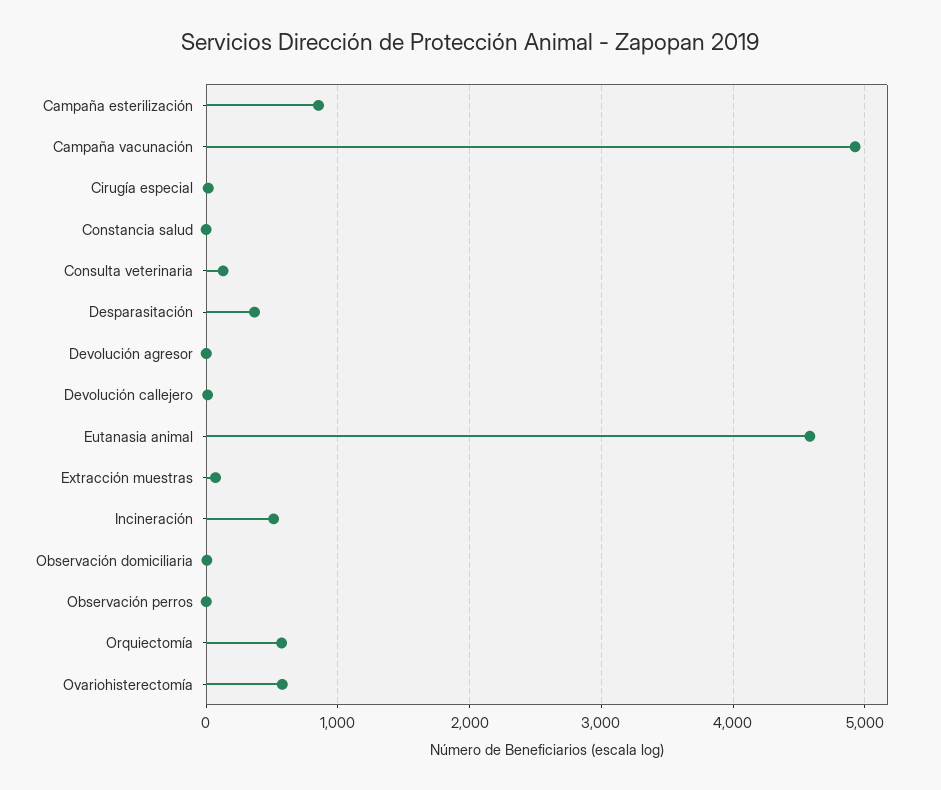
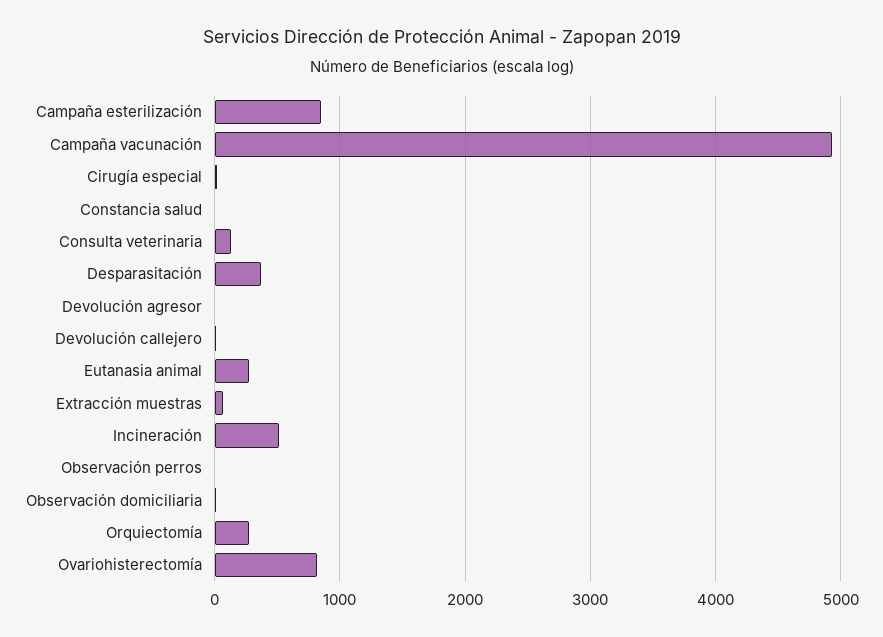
Eutanasia animal: 4600 -> 300
Orquiectomía: 600 -> 300
Ovariohisterectomía: 600 -> 800

